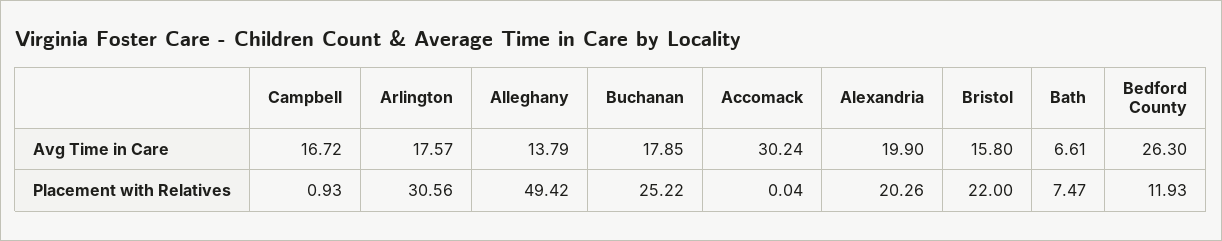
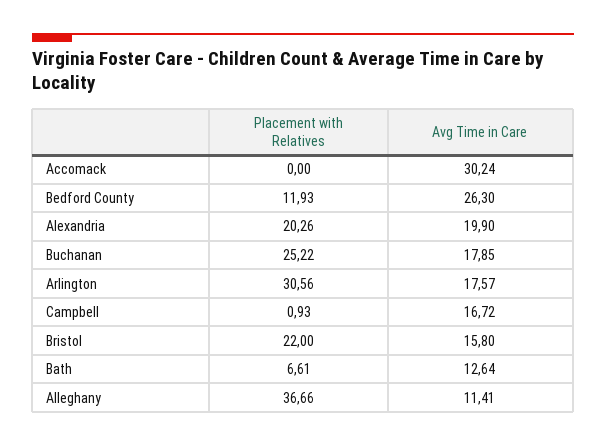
Alleghany, Avg Time in Care: 13.79 -> 11.41
Bath, Avg Time in Care: 6.61 -> 12.64
Alleghany, Placement with Relatives: 49.42 -> 36.66
Accomack, Placement with Relatives: 0.04 -> 0
Bath, Placement with Relatives: 7.47 -> 6.61

